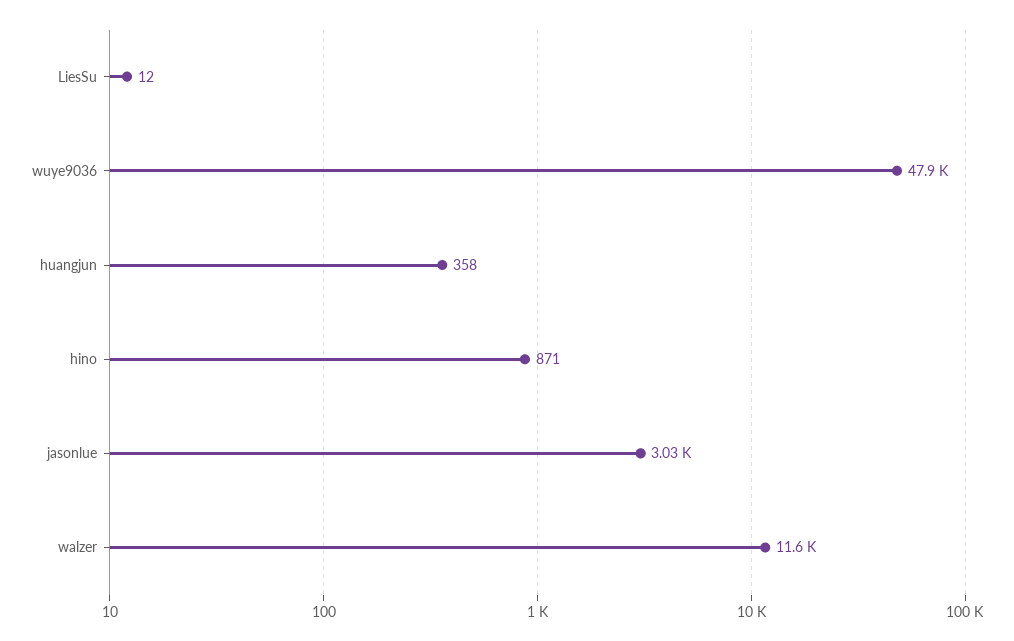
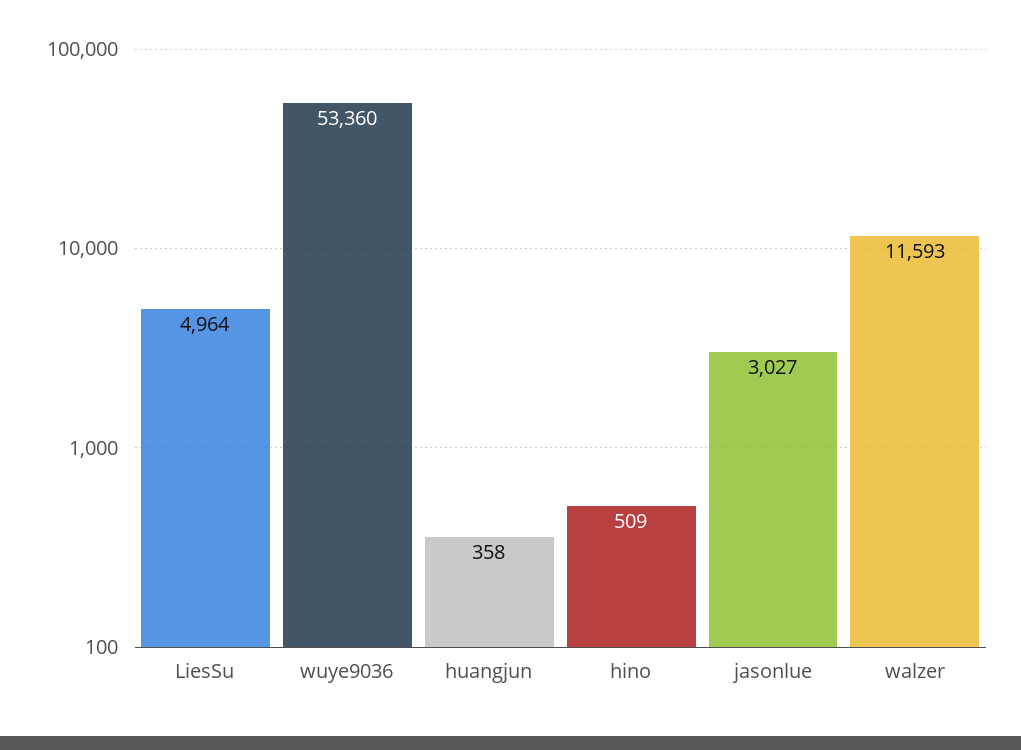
LiesSu: 12 -> 4964
wuye9036: 47900 -> 53360
hino: 871 -> 509

